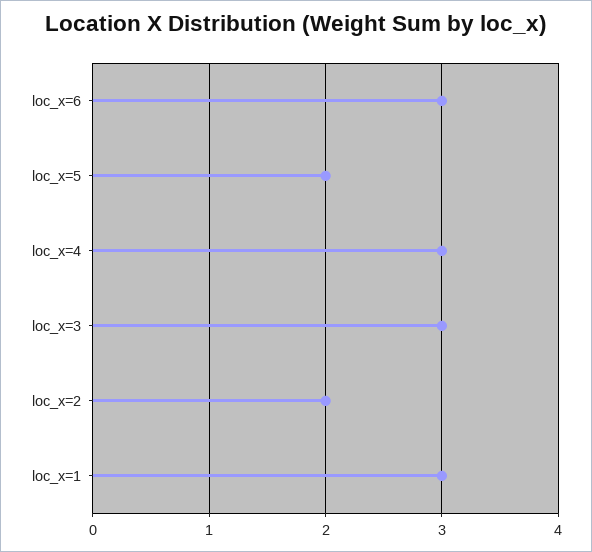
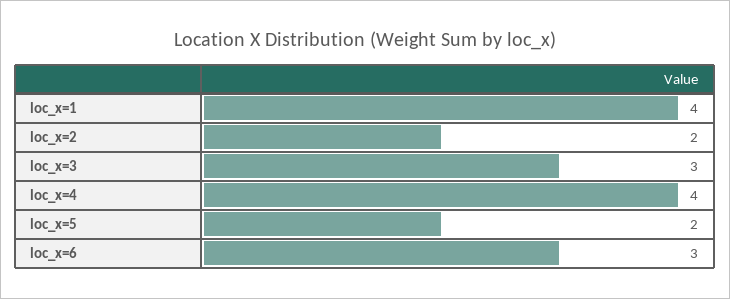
loc_x=4: 3 -> 4
loc_x=1: 3 -> 4

